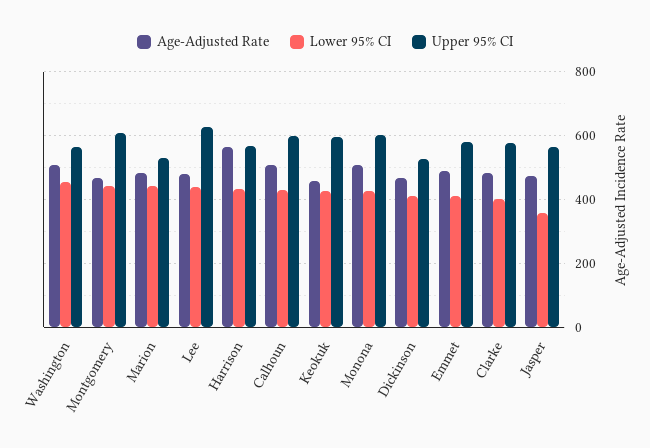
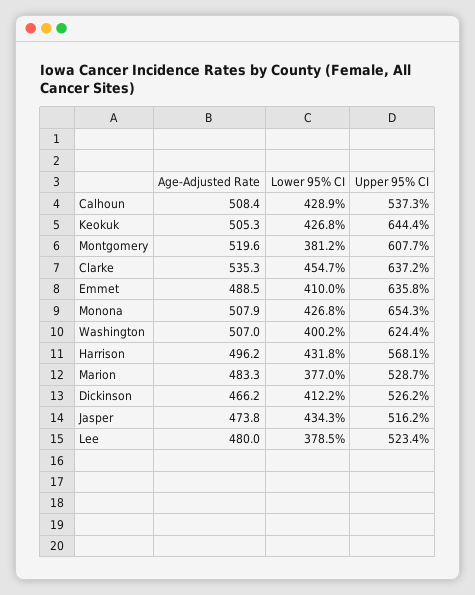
Lower 95% CI, Washington: 460 -> 400.2
Upper 95% CI, Washington: 560 -> 624.4
Age-Adjusted Rate, Montgomery: 460 -> 519.6
Lower 95% CI, Montgomery: 440 -> 381.2
Lower 95% CI, Marion: 440 -> 377
Lower 95% CI, Lee: 440 -> 378.5
Upper 95% CI, Lee: 620 -> 523.4
Age-Adjusted Rate, Harrison: 560 -> 496.2
Upper 95% CI, Calhoun: 600 -> 537.3
Age-Adjusted Rate, Keokuk: 460 -> 505.3
Upper 95% CI, Keokuk: 600 -> 644.4
Upper 95% CI, Monona: 600 -> 654.3
Upper 95% CI, Emmet: 580 -> 635.8
Age-Adjusted Rate, Clarke: 480 -> 535.3
Lower 95% CI, Clarke: 400 -> 454.7
Upper 95% CI, Clarke: 580 -> 637.2
Lower 95% CI, Jasper: 360 -> 434.3
Upper 95% CI, Jasper: 560 -> 516.2

